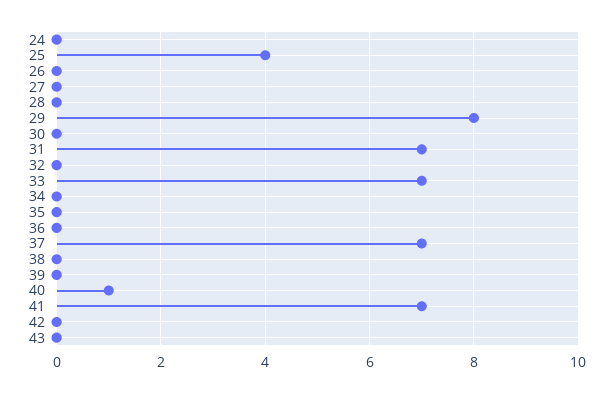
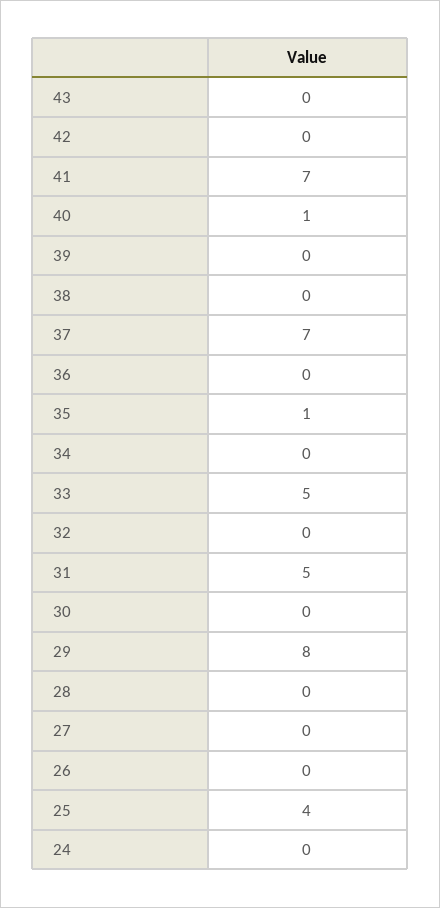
31: 7 -> 5
33: 7 -> 5
35: 0 -> 1

